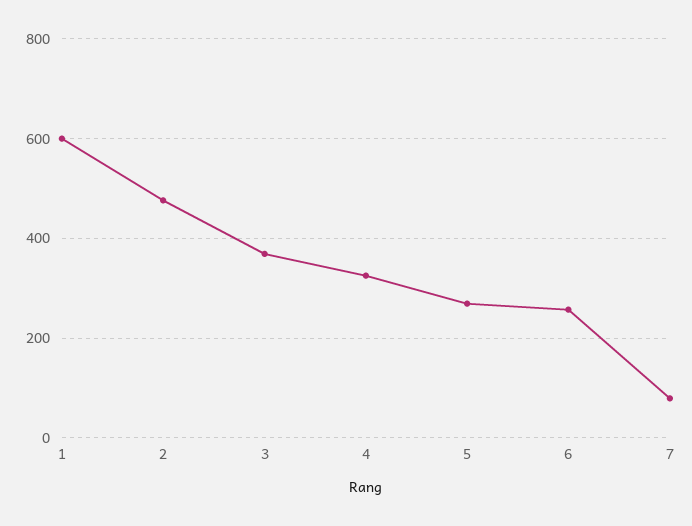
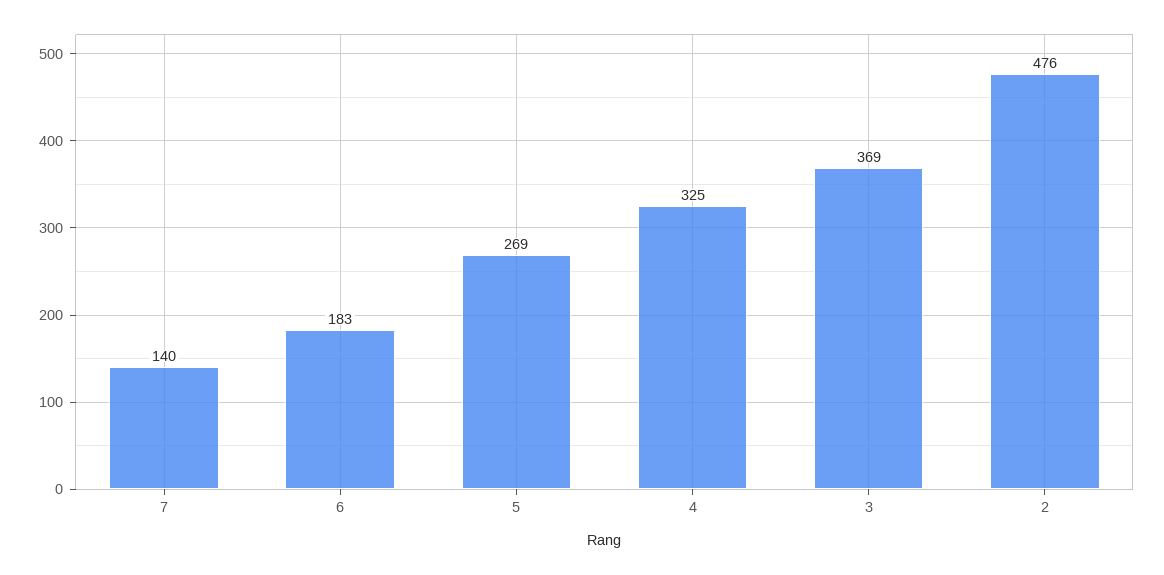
1: 600 -> none
6: 260 -> 183
7: 80 -> 140

